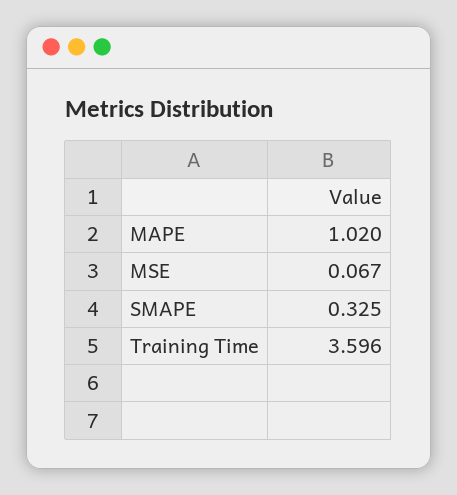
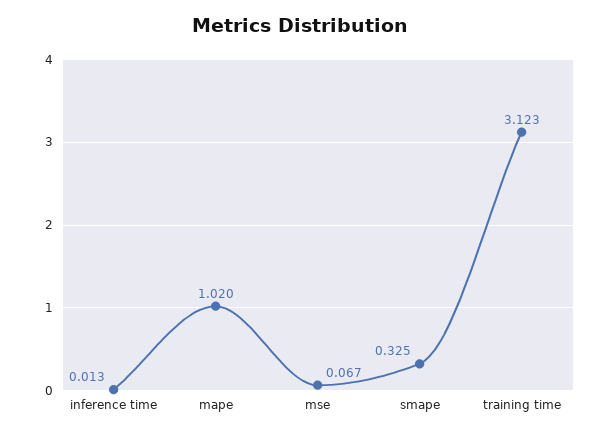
Training Time: 3.596 -> 3.123
inference time: none -> 0.013

